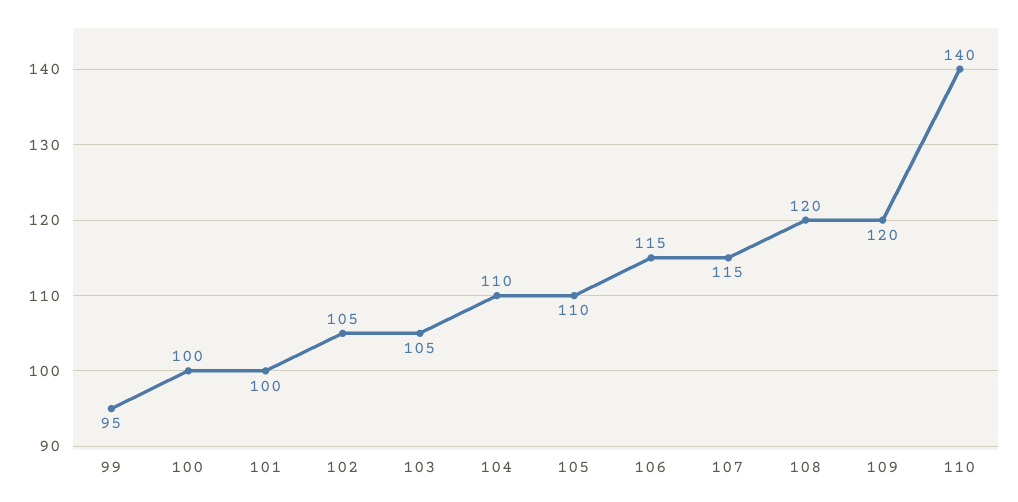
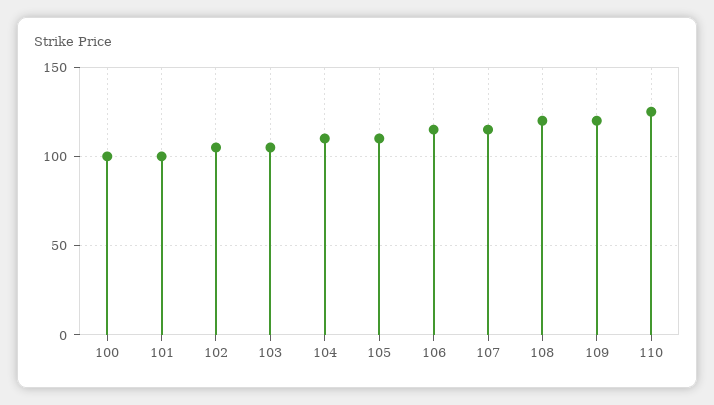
99: 95 -> none
110: 140 -> 125

